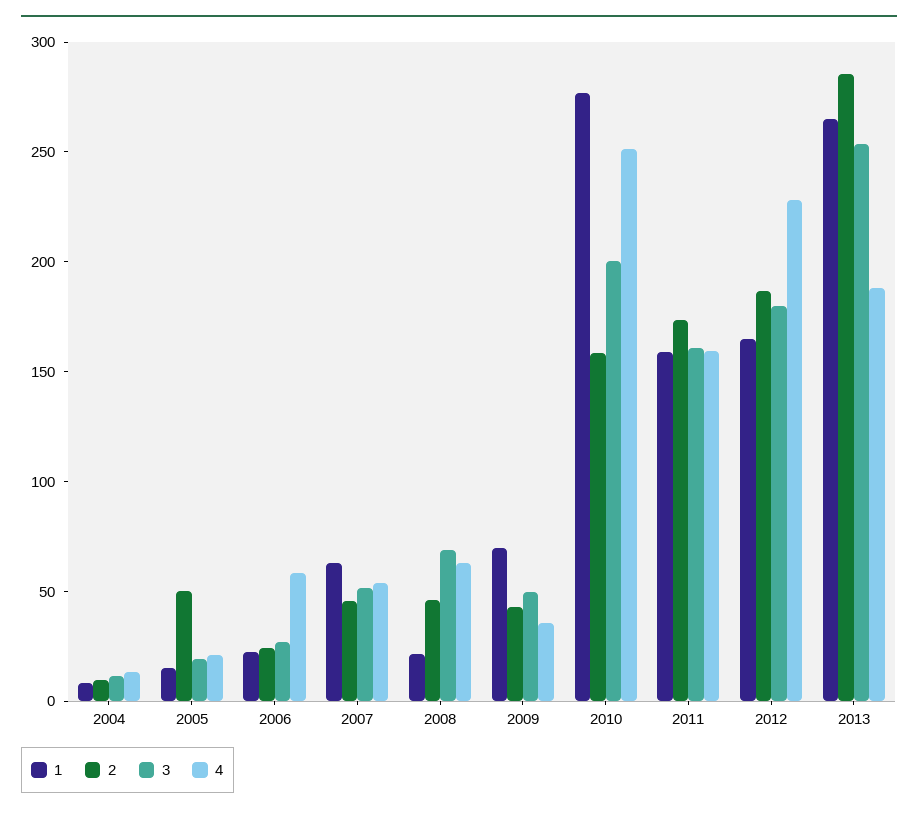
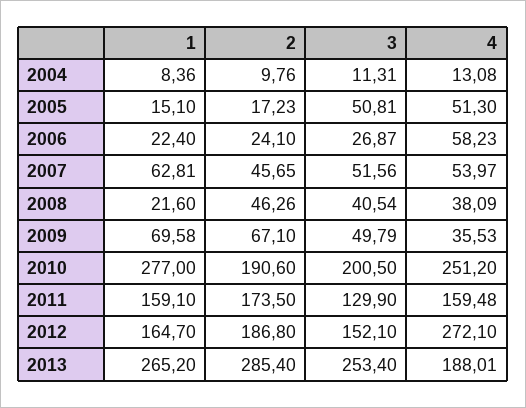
2, 2005: 50 -> 17.23
3, 2005: 20 -> 50.81
4, 2005: 20 -> 51.3
3, 2008: 70 -> 40.54
4, 2008: 60 -> 38.09
2, 2009: 40 -> 67.1
2, 2010: 160 -> 190.6
3, 2011: 160 -> 129.9
3, 2012: 180 -> 152.1
4, 2012: 230 -> 272.1

